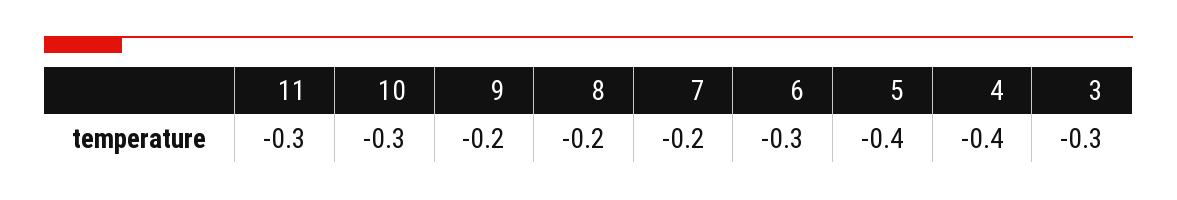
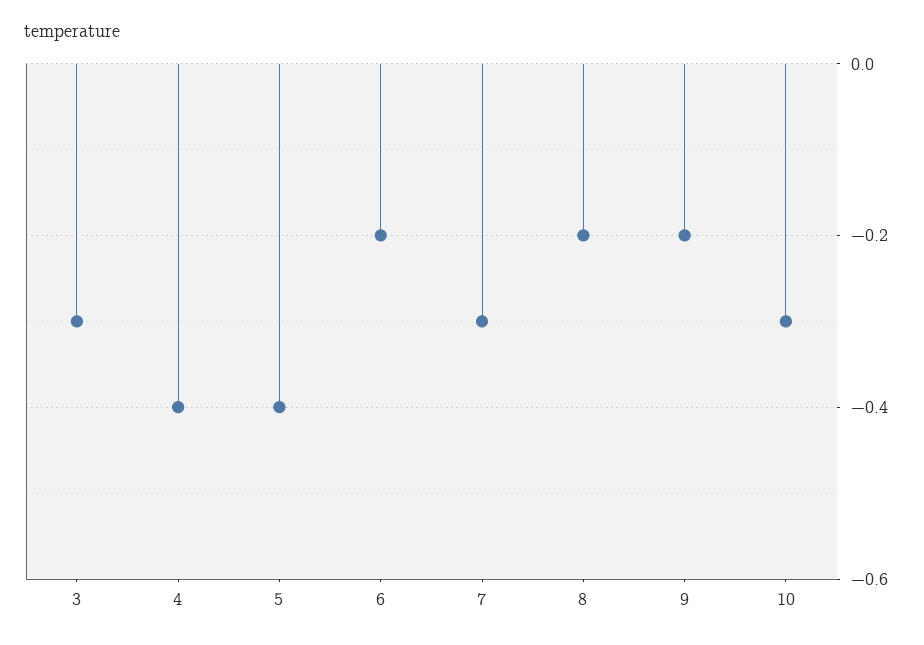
11: -0.3 -> none
7: -0.2 -> -0.3
6: -0.3 -> -0.2

